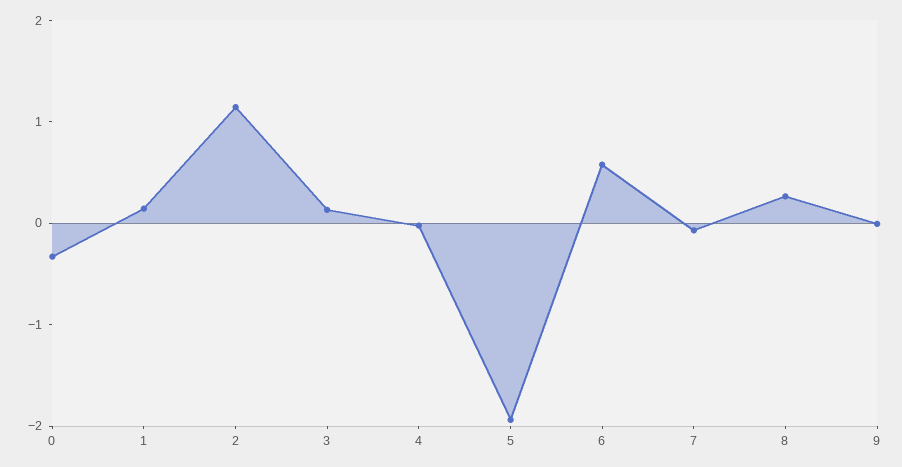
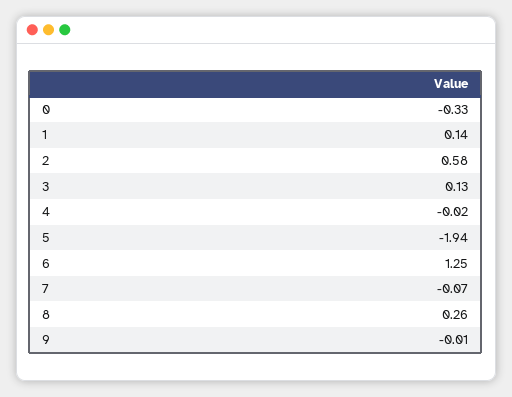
2: 1.2 -> 0.58
6: 0.6 -> 1.25

